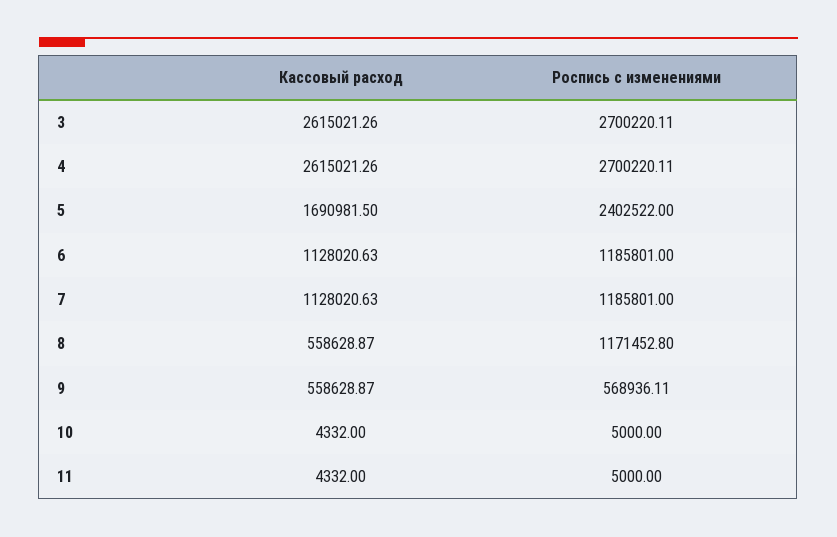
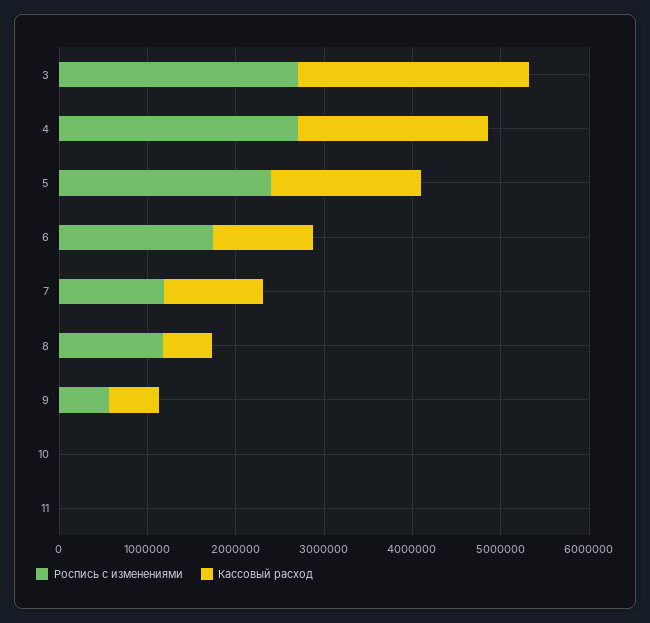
Кассовый расход, 4: 2615021.26 -> 2200000
Роспись с изменениями, 6: 1185801 -> 1800000

